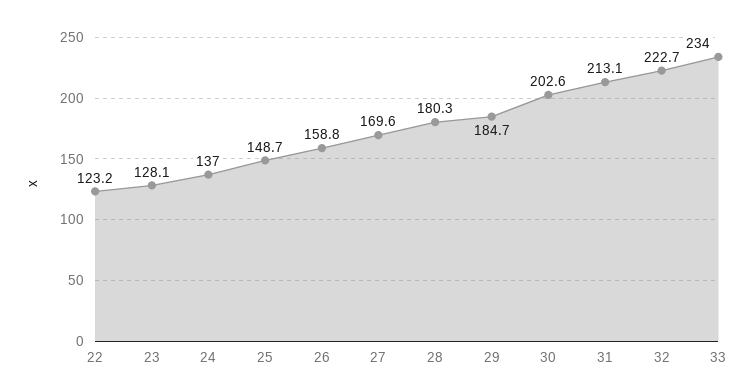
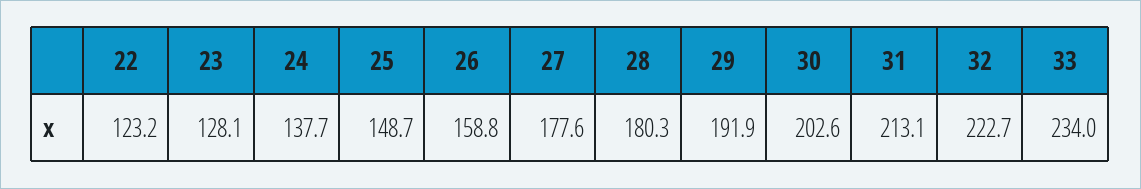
24: 137 -> 137.7
27: 169.6 -> 177.6
29: 184.7 -> 191.9

